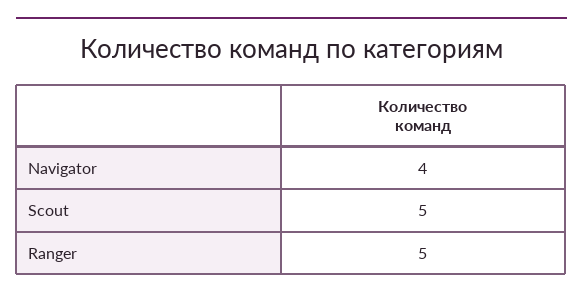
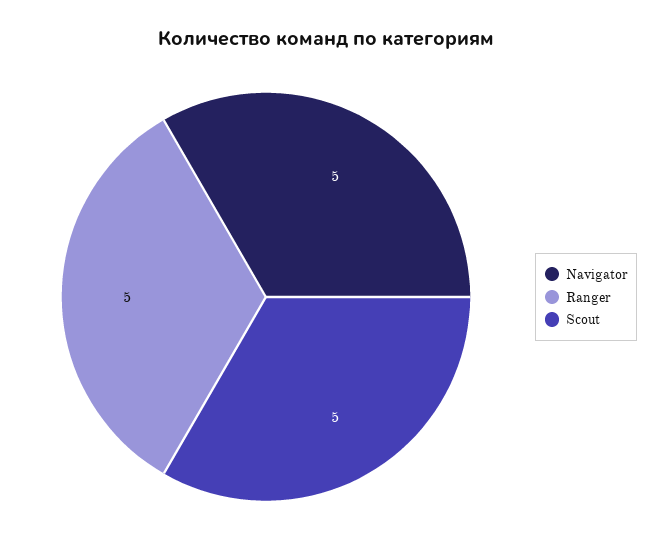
Navigator: 4 -> 5

